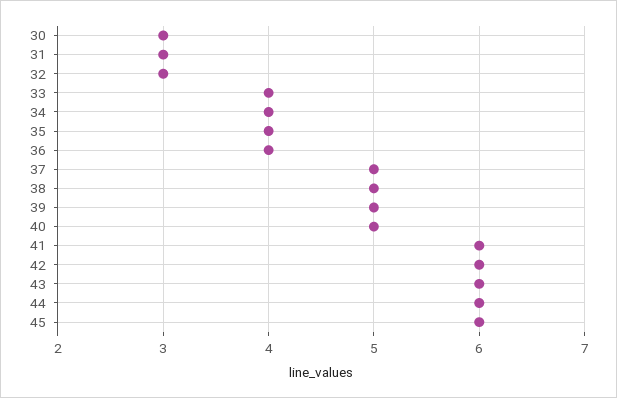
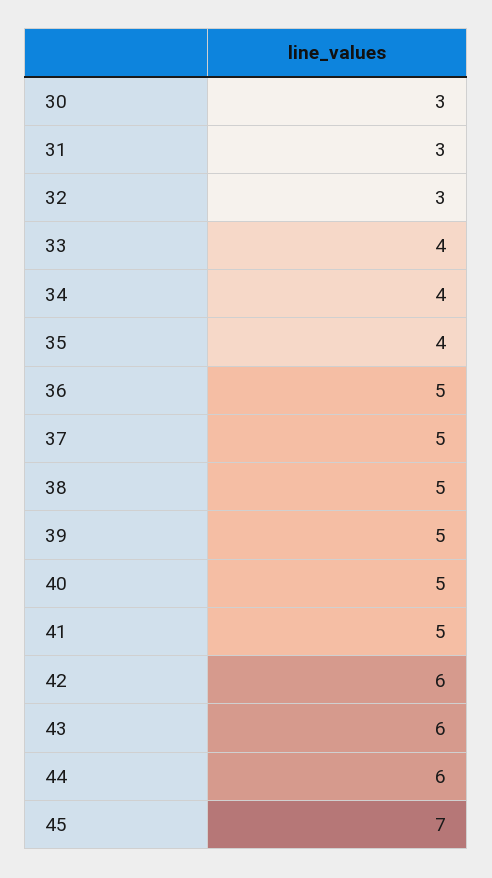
36: 4 -> 5
41: 6 -> 5
45: 6 -> 7

